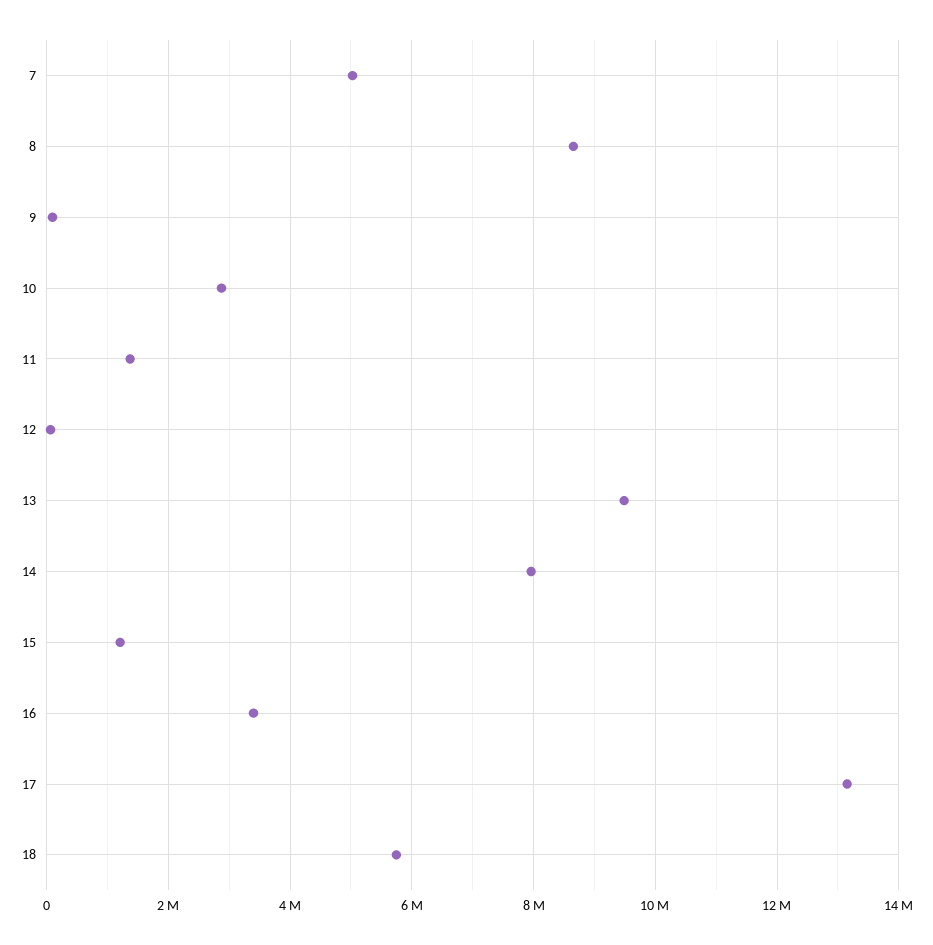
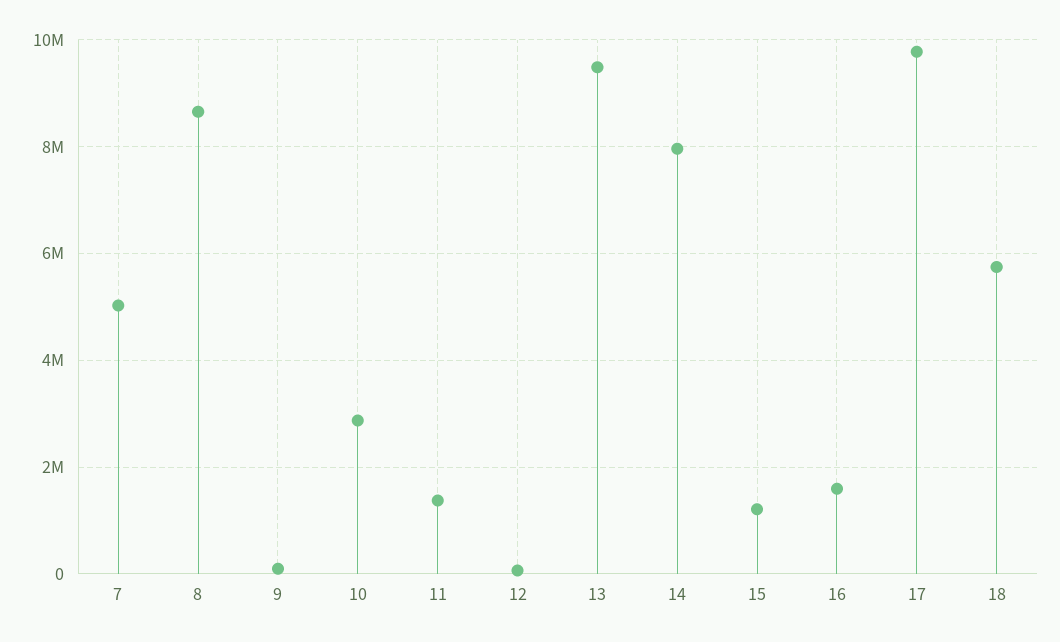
16: 3400000 -> 1600000
17: 13200000 -> 9800000

